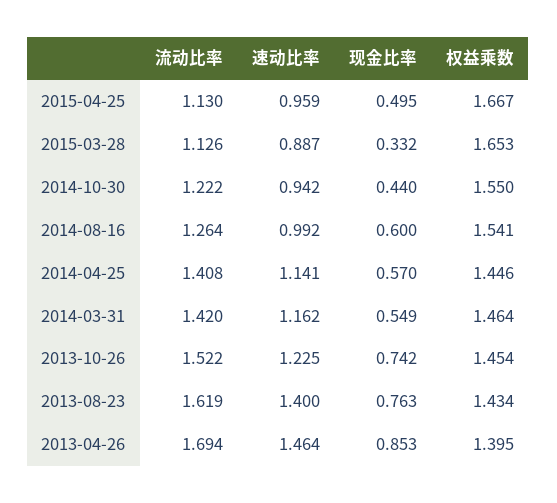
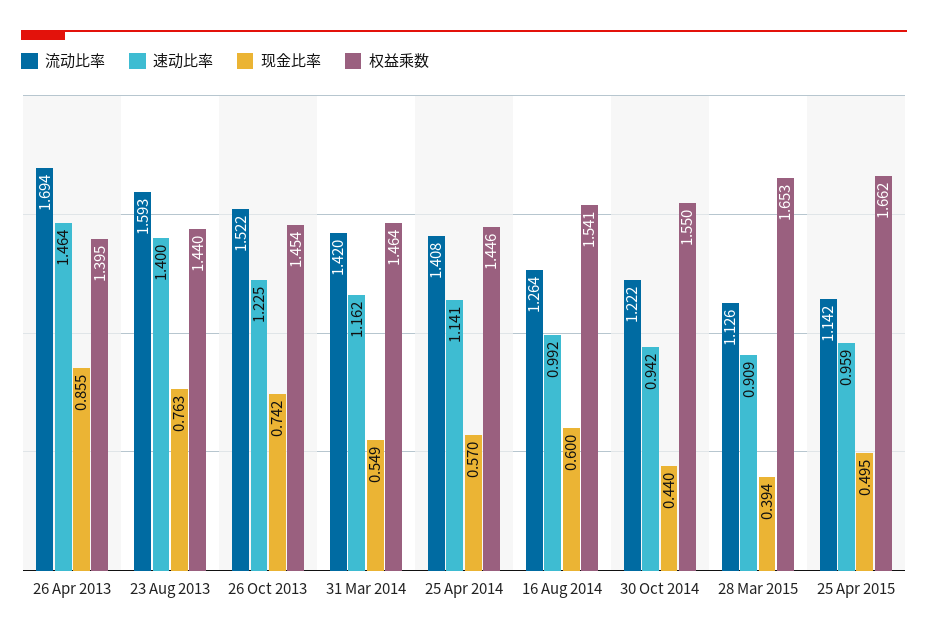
流动比率, 2015-04-25: 1.13 -> 1.142
权益乘数, 2015-04-25: 1.667 -> 1.662
速动比率, 2015-03-28: 0.887 -> 0.909
现金比率, 2015-03-28: 0.332 -> 0.394
流动比率, 2013-08-23: 1.619 -> 1.593
权益乘数, 2013-08-23: 1.434 -> 1.44
现金比率, 2013-04-26: 0.853 -> 0.855

